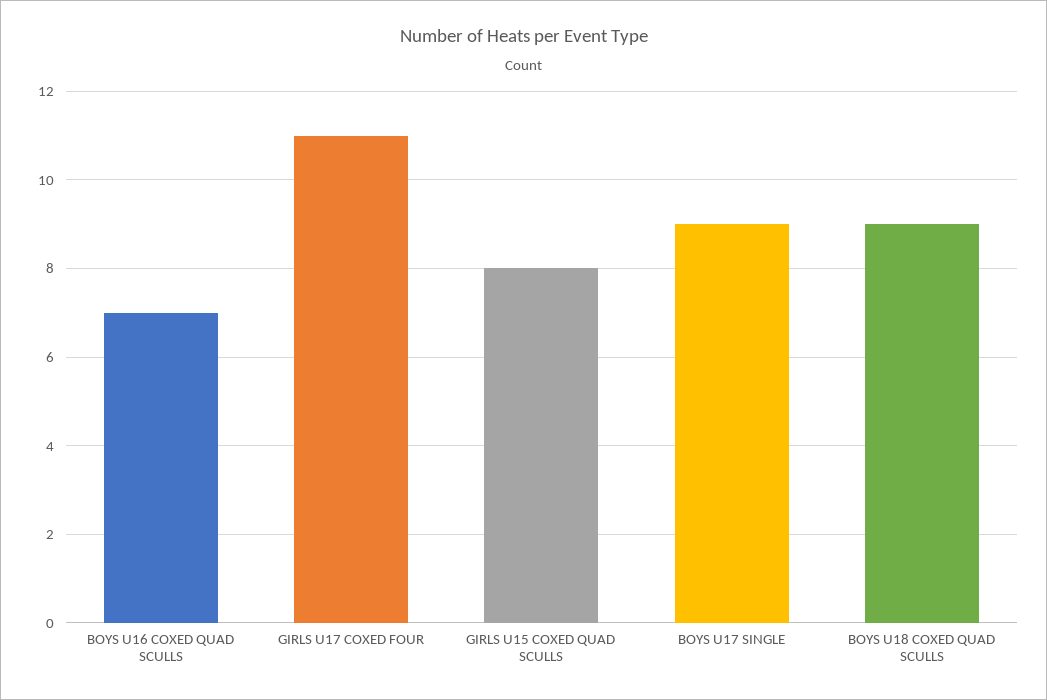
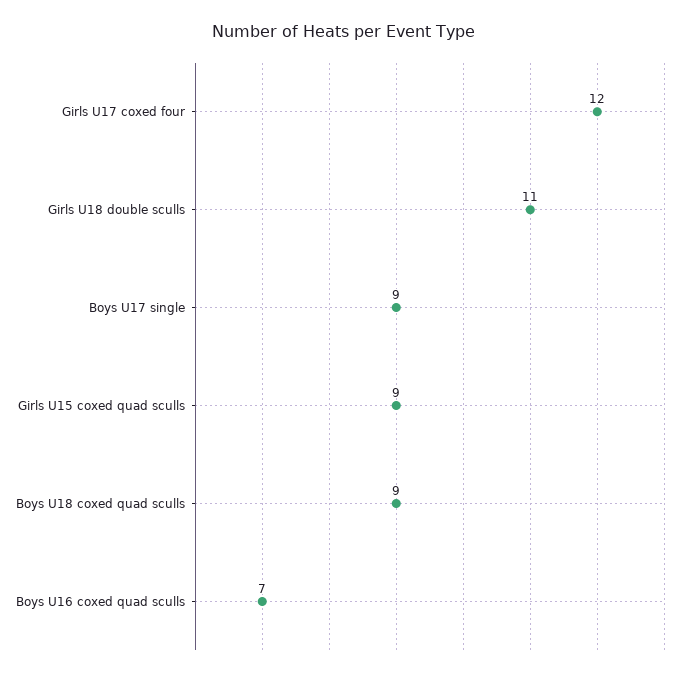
GIRLS U17 COXED FOUR: 11 -> 12
GIRLS U15 COXED QUAD SCULLS: 8 -> 9
Girls U18 double sculls: none -> 11

